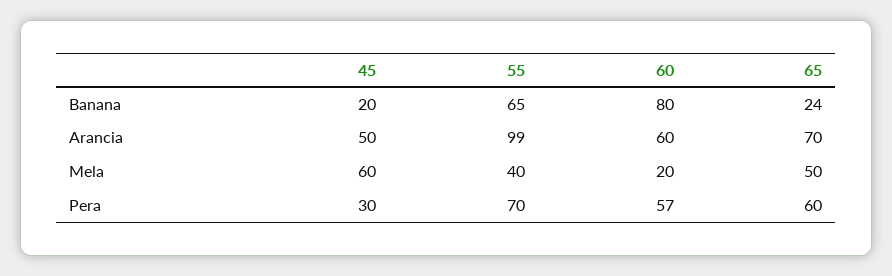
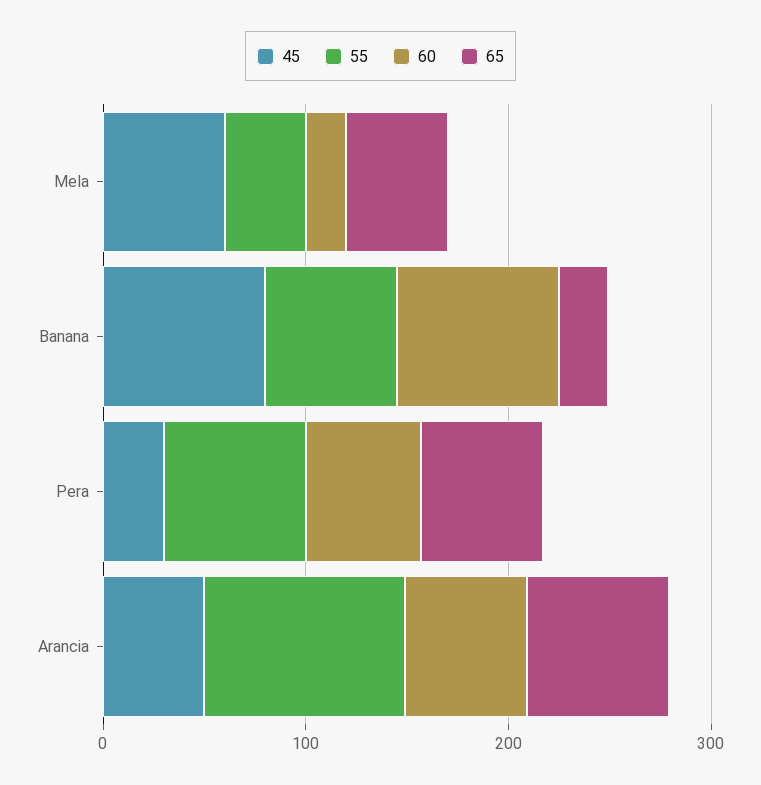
45, Banana: 20 -> 80

